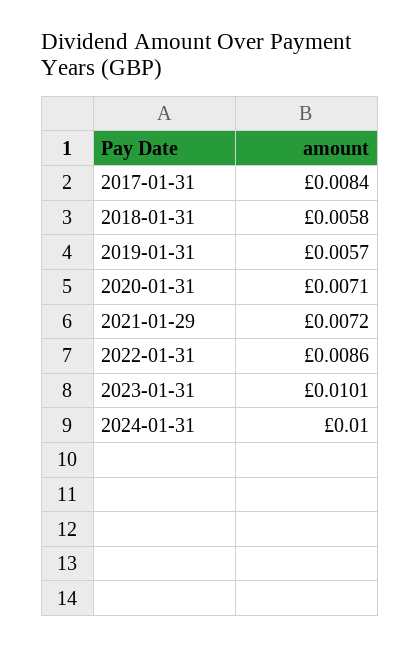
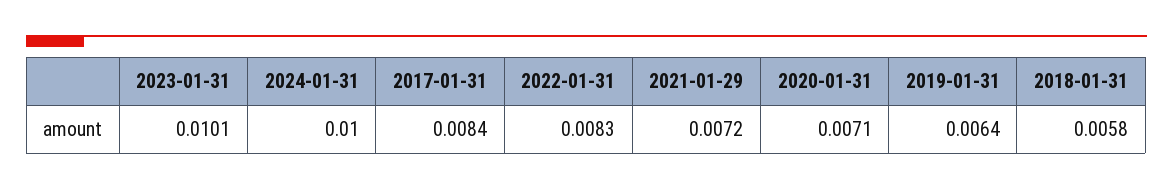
2019-01-31: 0.0057 -> 0.0064
2022-01-31: 0.0086 -> 0.0083

